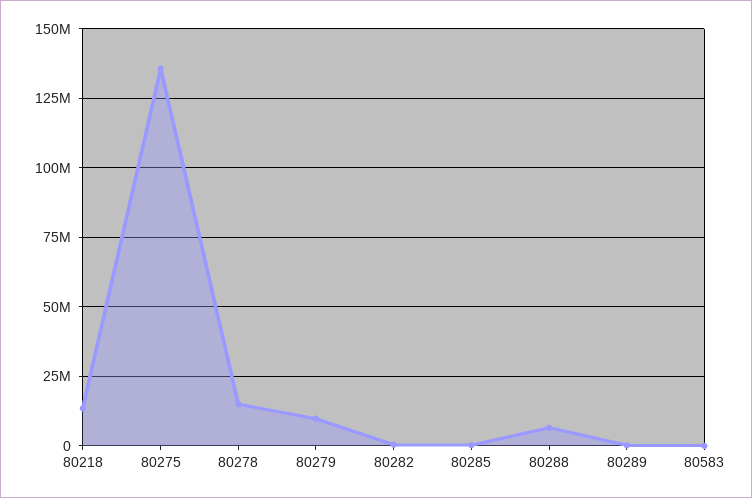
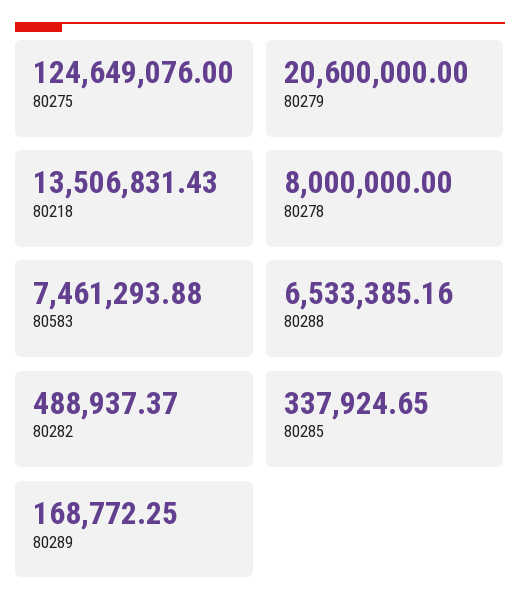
80275: 135000000 -> 124649076
80278: 15000000 -> 8000000
80279: 10000000 -> 20600000
80583: 0 -> 7461293.88

